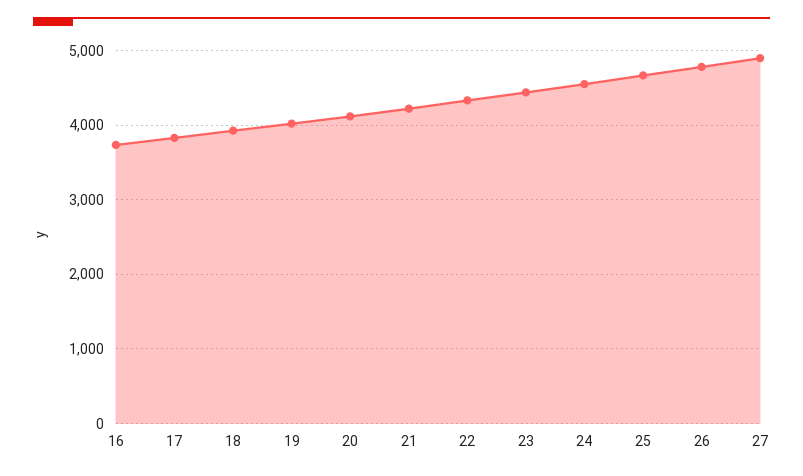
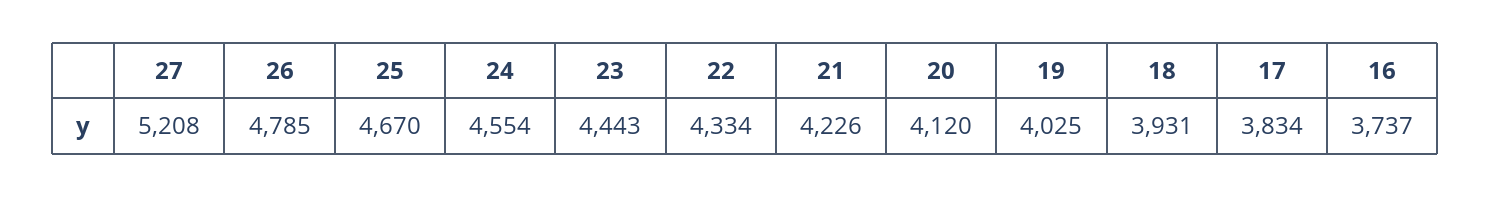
27: 4900 -> 5208

